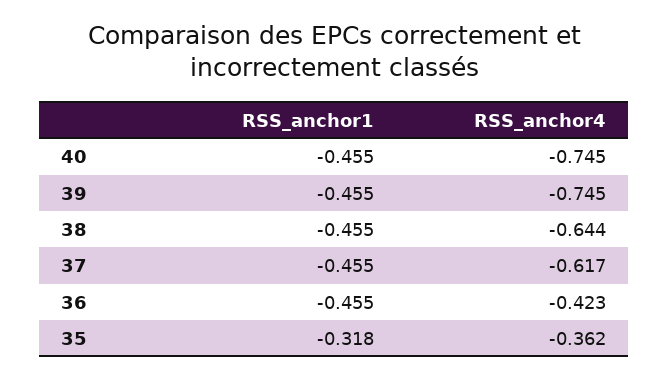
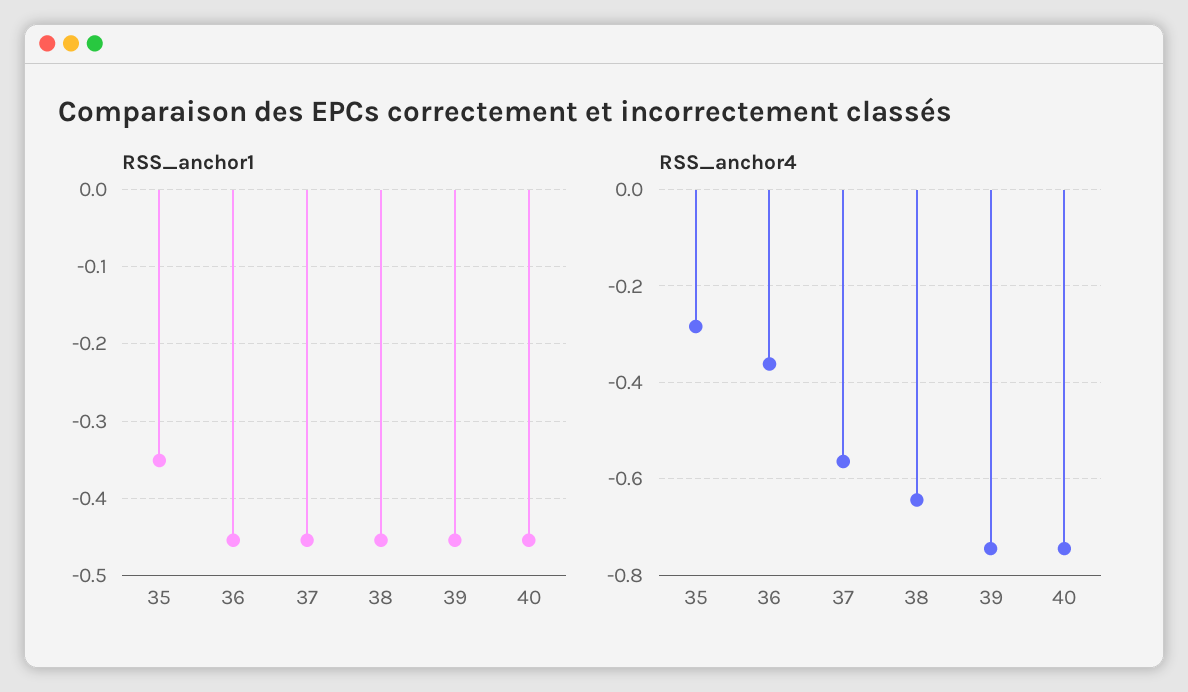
RSS_anchor4, 37: -0.617 -> -0.56
RSS_anchor4, 36: -0.423 -> -0.36
RSS_anchor1, 35: -0.318 -> -0.35
RSS_anchor4, 35: -0.362 -> -0.28

